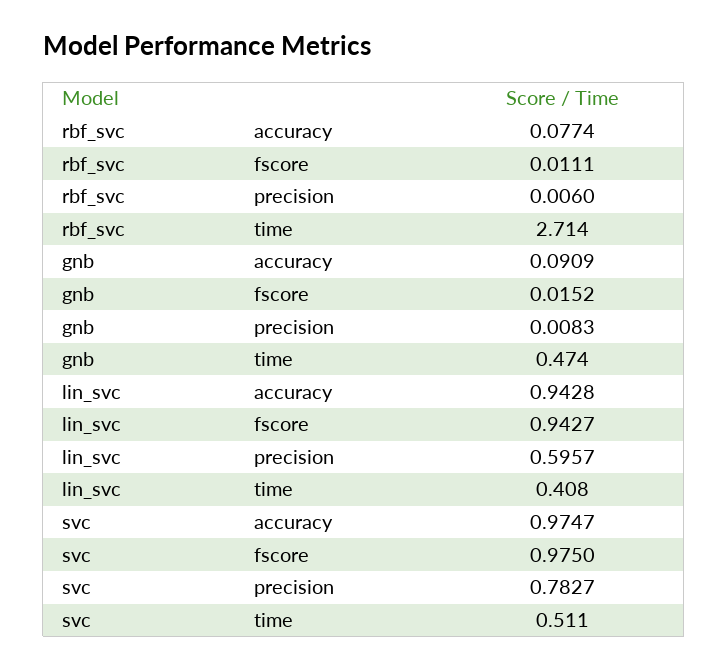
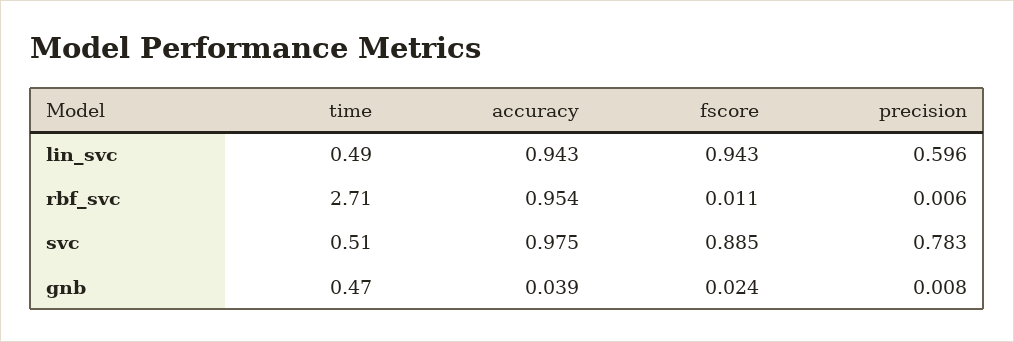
rbf_svc, accuracy: 0.0774 -> 0.954
gnb, accuracy: 0.0909 -> 0.039
gnb, fscore: 0.0152 -> 0.024
lin_svc, time: 0.408 -> 0.49
svc, fscore: 0.975 -> 0.885

